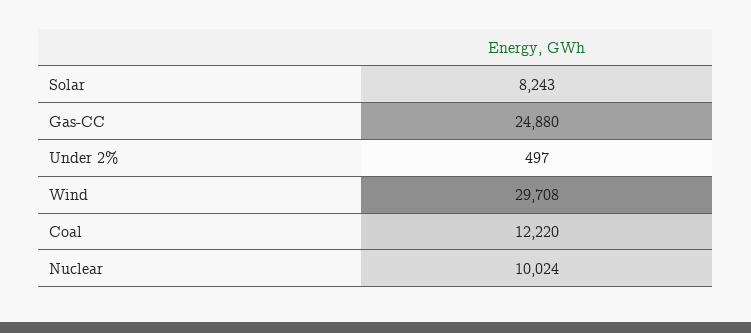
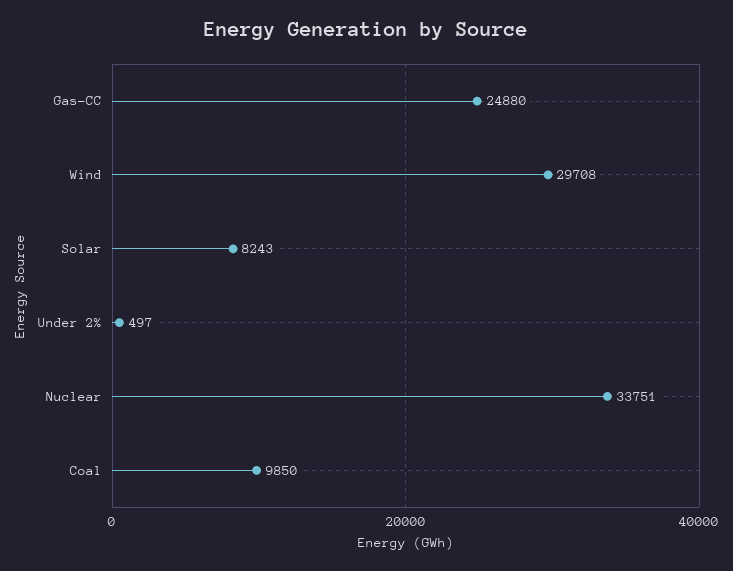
Coal: 12220 -> 9850
Nuclear: 10024 -> 33751

